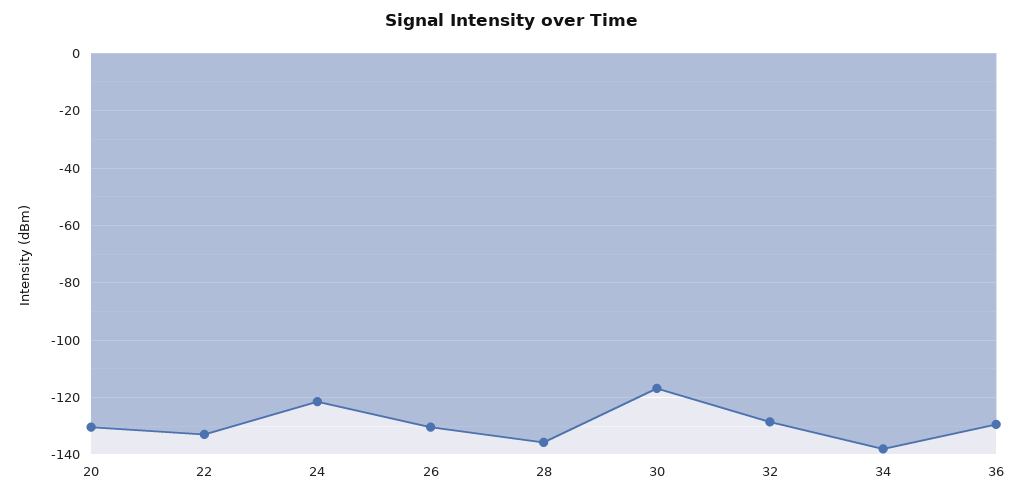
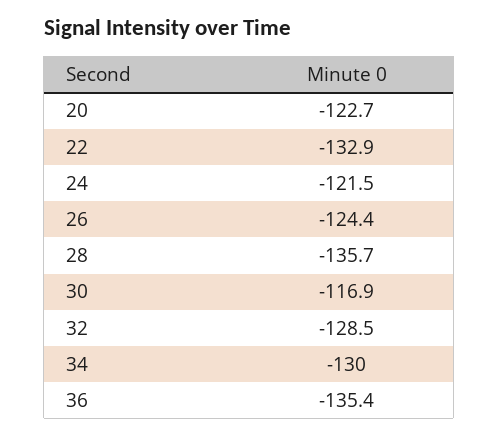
20: -130 -> -122.7
26: -130 -> -124.4
34: -137.5 -> -130
36: -130 -> -135.4

